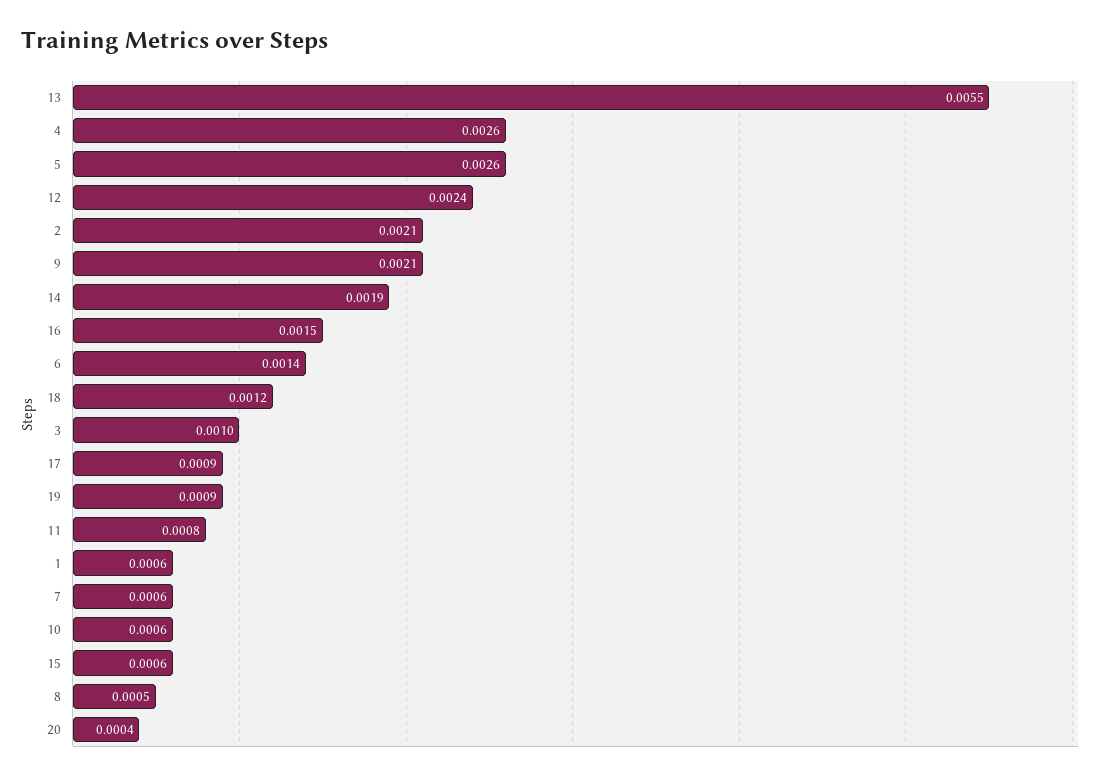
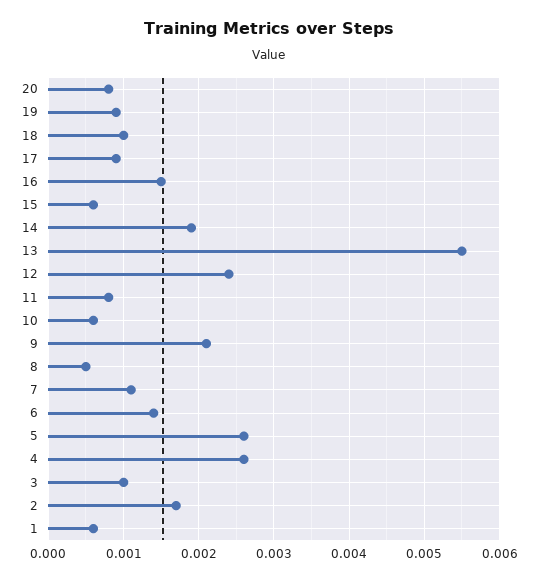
2: 0.0021 -> 0.0017
18: 0.0012 -> 0.001
7: 0.0006 -> 0.0011
20: 0.0004 -> 0.0008

